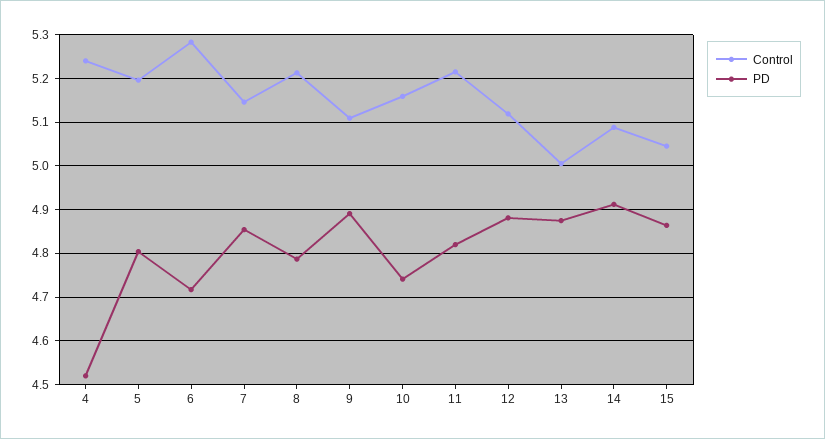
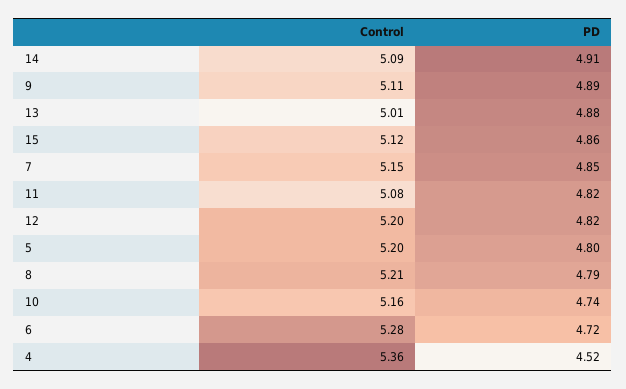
Control, 4: 5.24 -> 5.36
Control, 11: 5.22 -> 5.08
Control, 12: 5.12 -> 5.2
PD, 12: 4.88 -> 4.82
Control, 15: 5.04 -> 5.12

